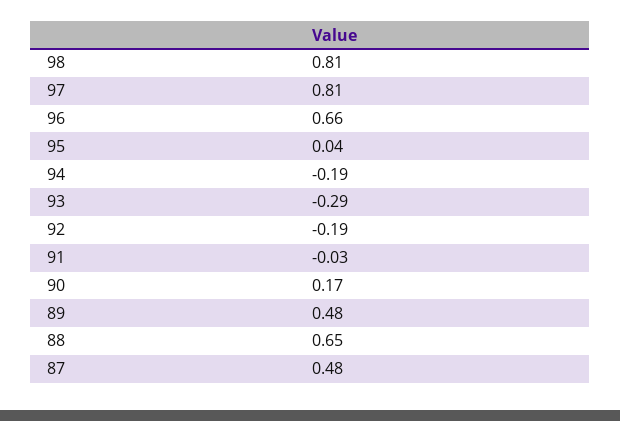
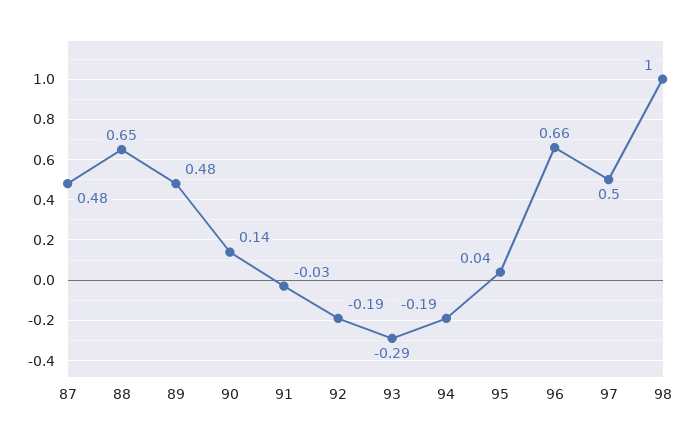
98: 0.81 -> 1
97: 0.81 -> 0.5
90: 0.17 -> 0.14

